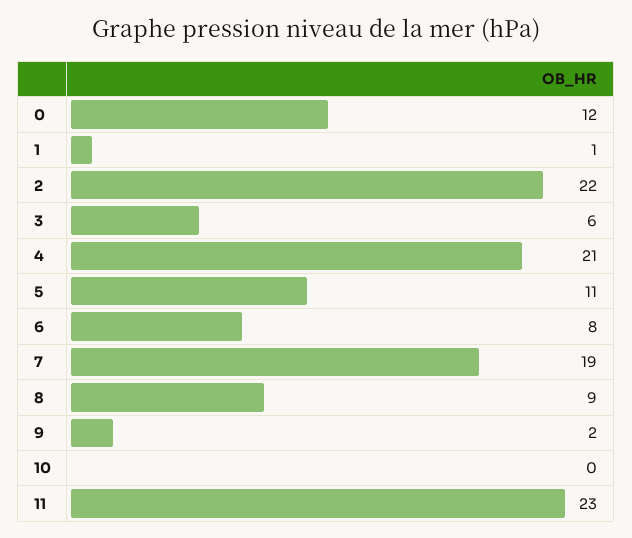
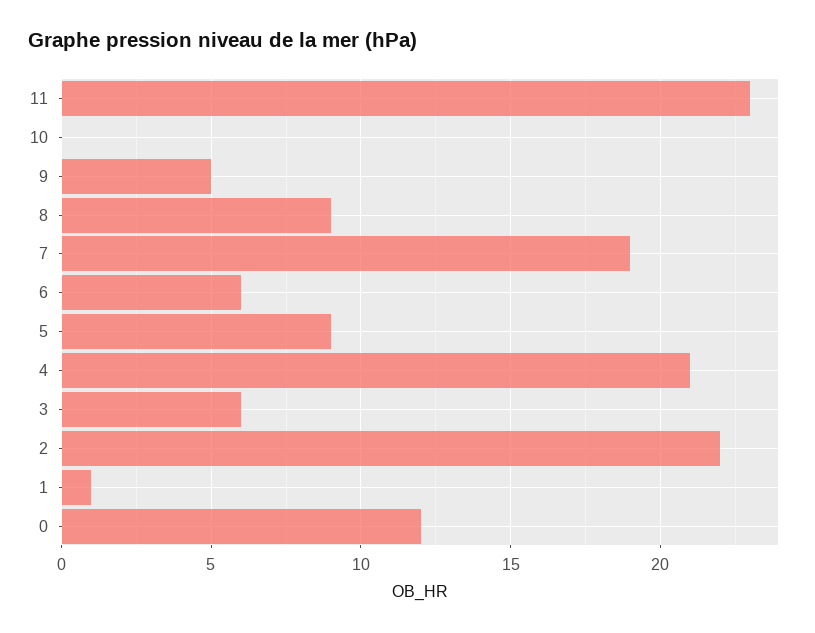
5: 11 -> 9
6: 8 -> 6
9: 2 -> 5

